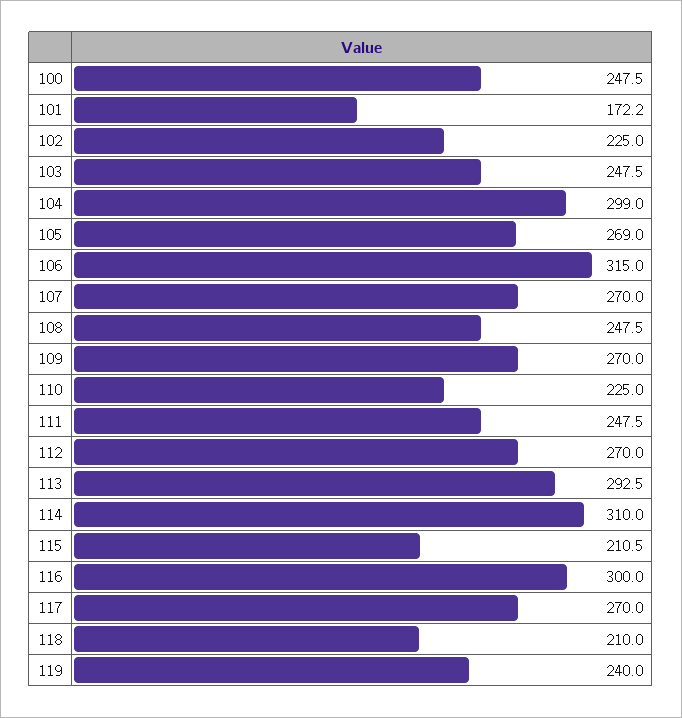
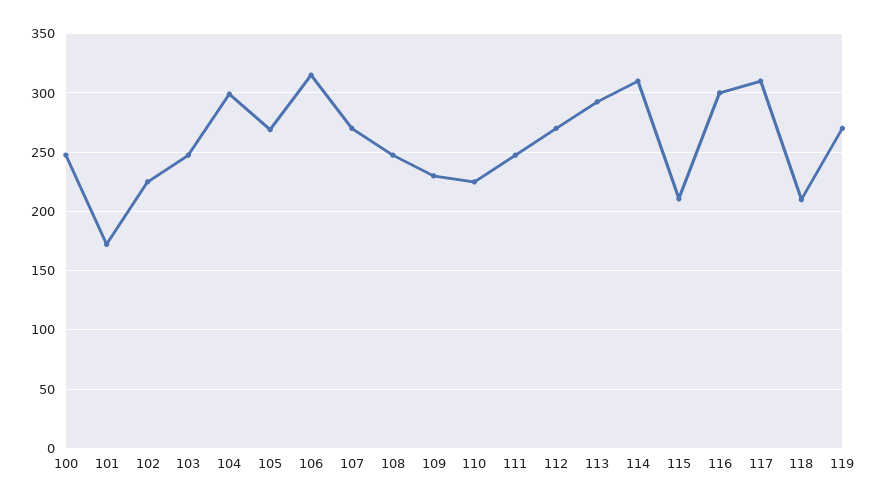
109: 270 -> 230
117: 270 -> 310
119: 240 -> 270

